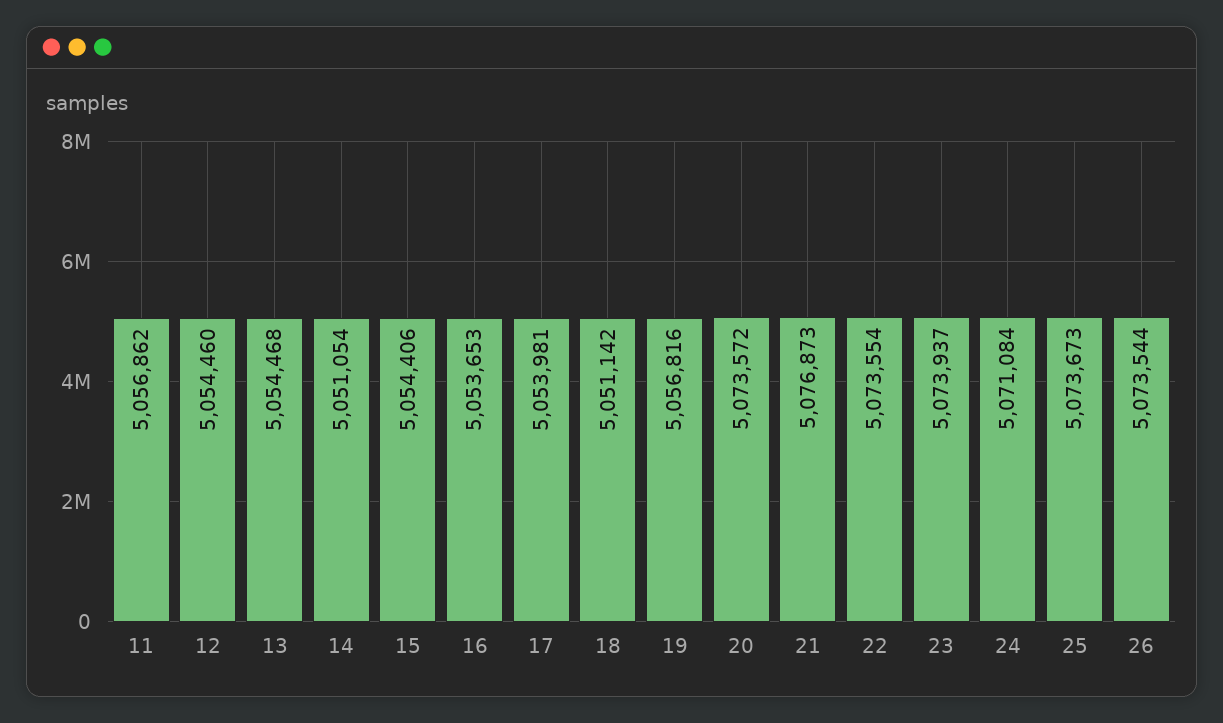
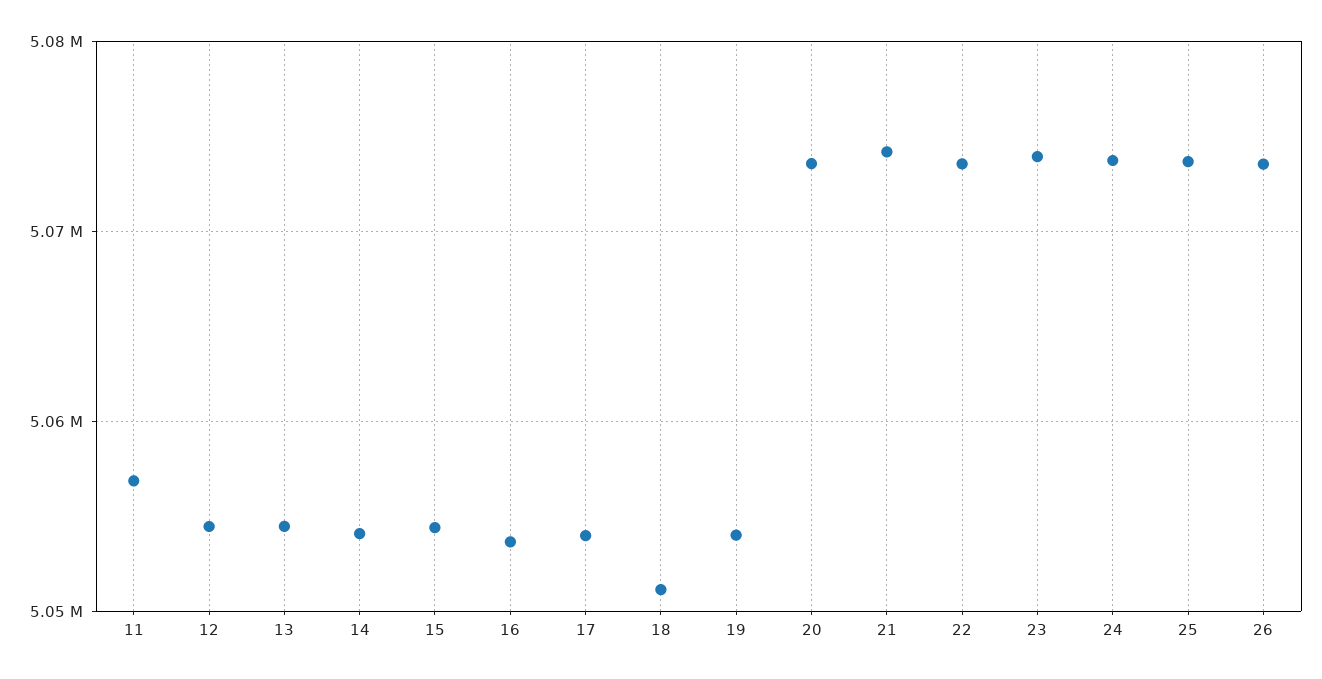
14: 5051054 -> 5054000
19: 5056816 -> 5054000
21: 5076873 -> 5074000
24: 5071084 -> 5074000

